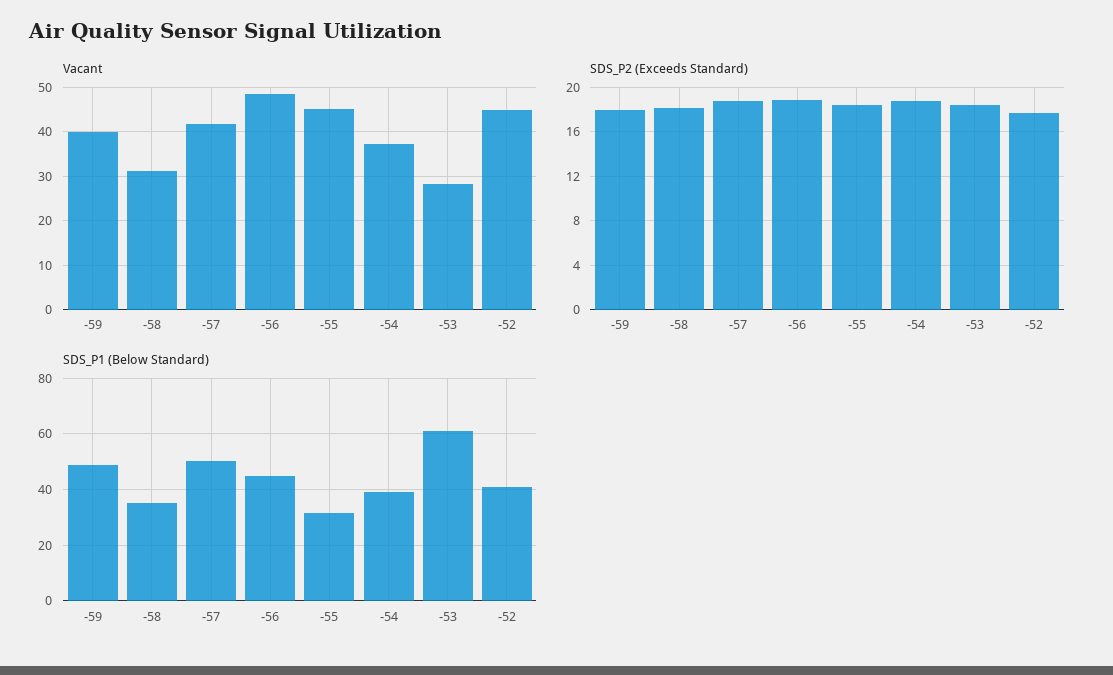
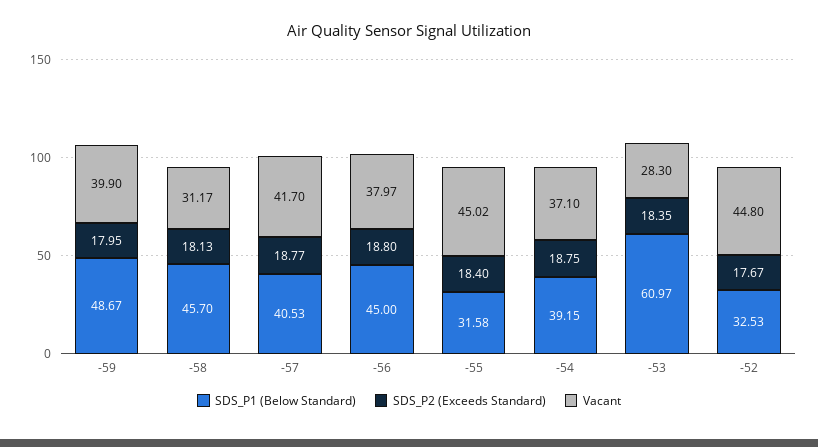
Vacant, -56: 48 -> 37.97
SDS_P1 (Below Standard), -58: 35 -> 45.7
SDS_P1 (Below Standard), -57: 50 -> 40.53
SDS_P1 (Below Standard), -52: 40 -> 32.53

